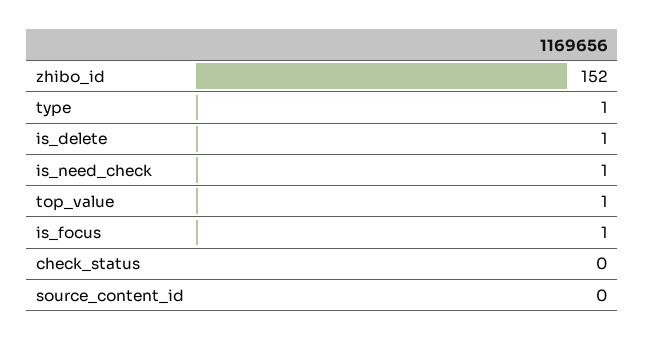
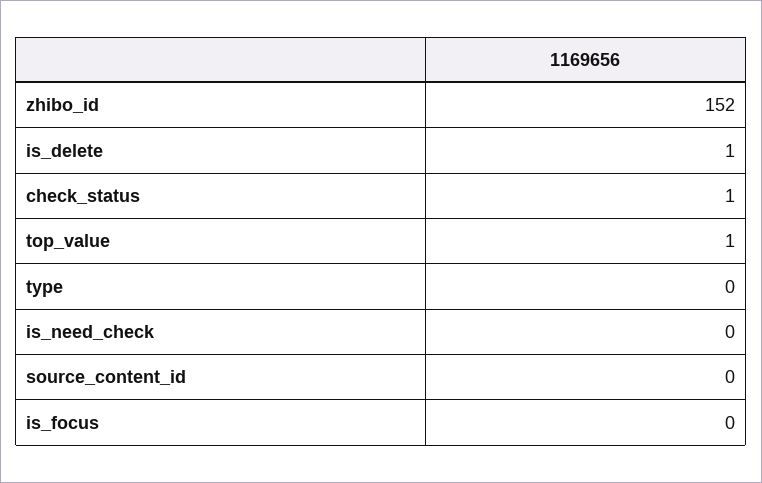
type: 1 -> 0
is_need_check: 1 -> 0
is_focus: 1 -> 0
check_status: 0 -> 1

